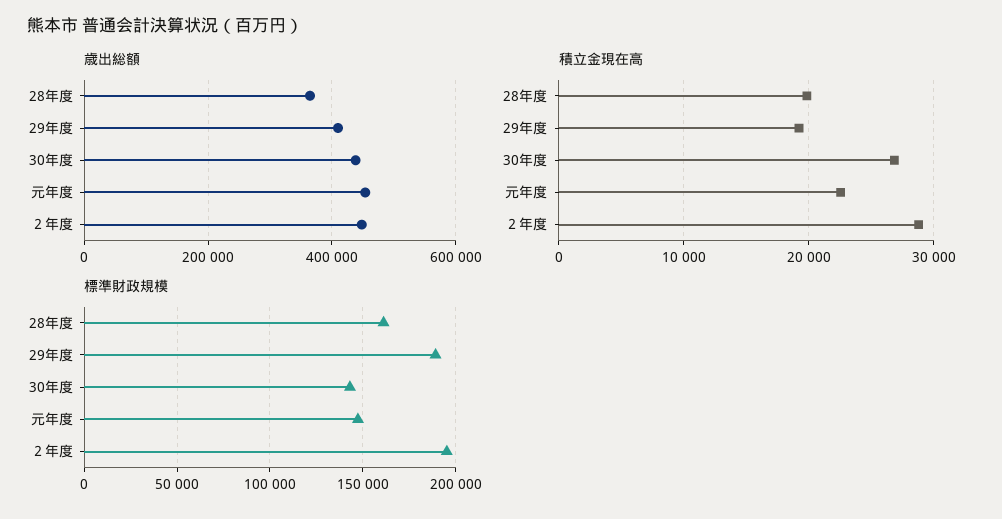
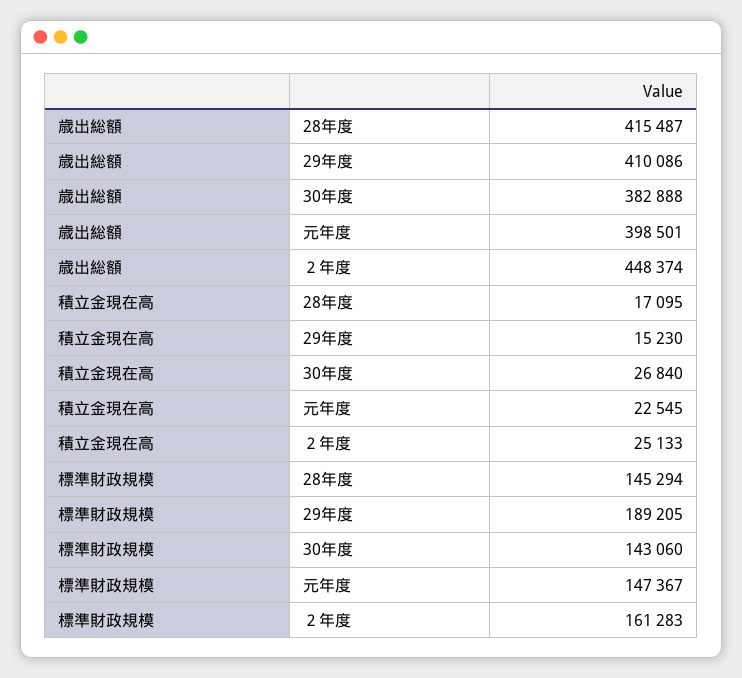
歳出総額, 28年度: 360000 -> 415487
歳出総額, 30年度: 440000 -> 382888
歳出総額, 元年度: 460000 -> 398501
積立金現在高, 28年度: 20000 -> 17095
積立金現在高, 29年度: 19000 -> 15230
積立金現在高, ２年度: 29000 -> 25133
標準財政規模, 28年度: 160000 -> 145294
標準財政規模, ２年度: 195000 -> 161283

